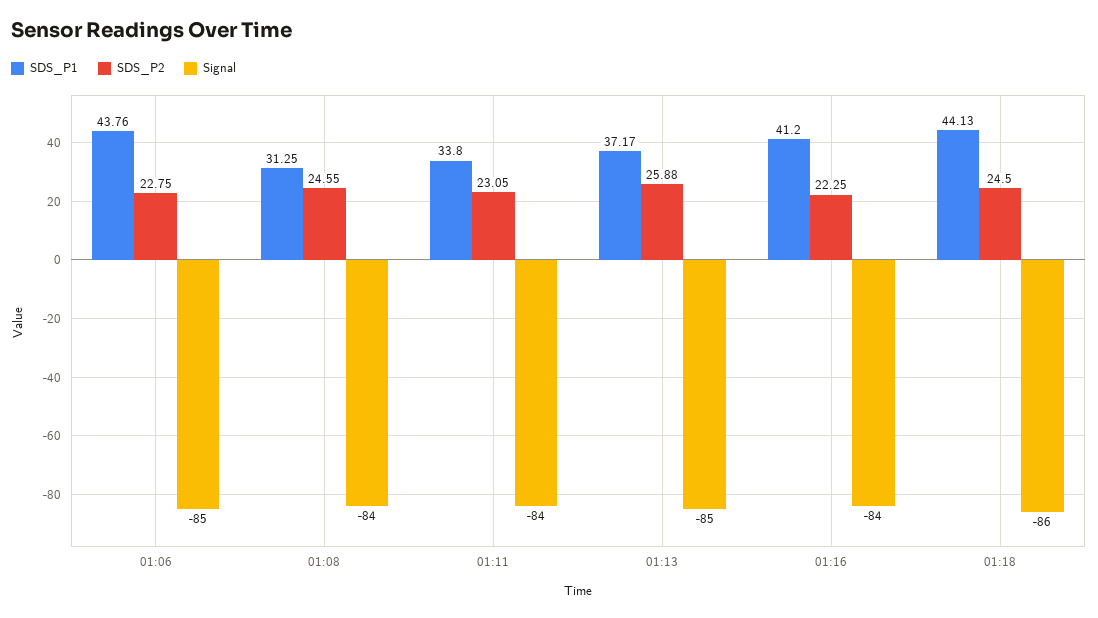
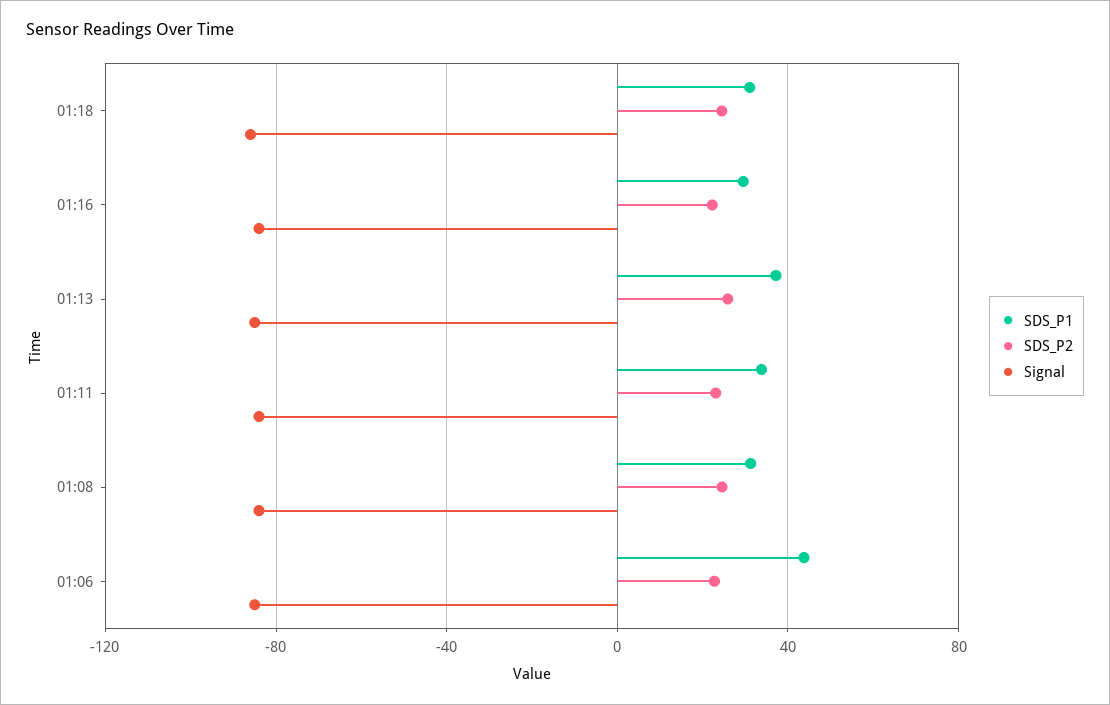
SDS_P1, 01:16: 41.2 -> 30
SDS_P1, 01:18: 44.13 -> 30

